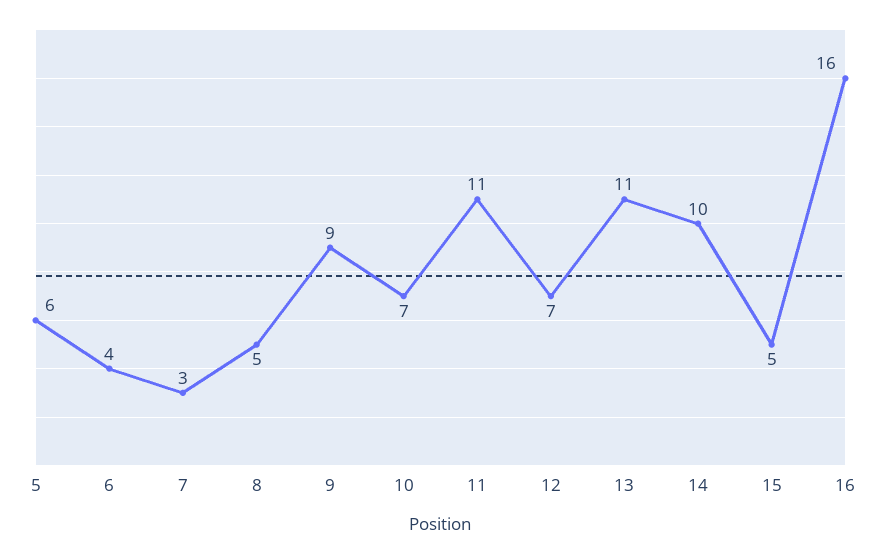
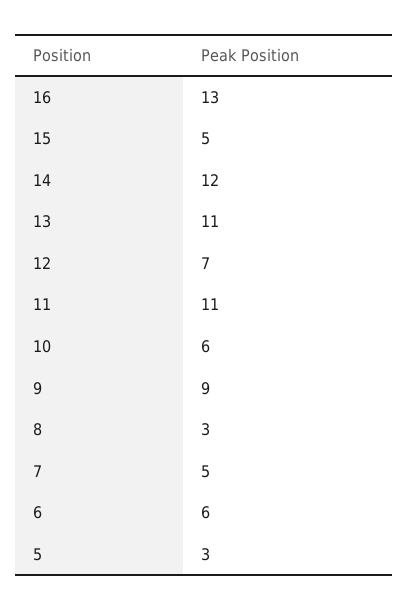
5: 6 -> 3
6: 4 -> 6
7: 3 -> 5
8: 5 -> 3
10: 7 -> 6
14: 10 -> 12
16: 16 -> 13

